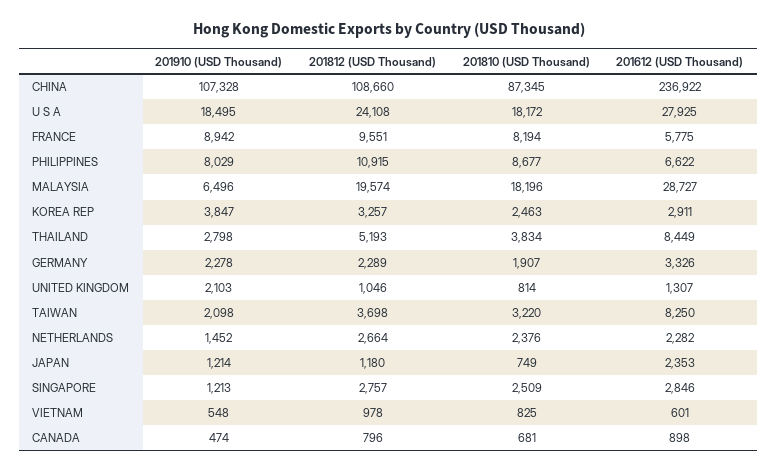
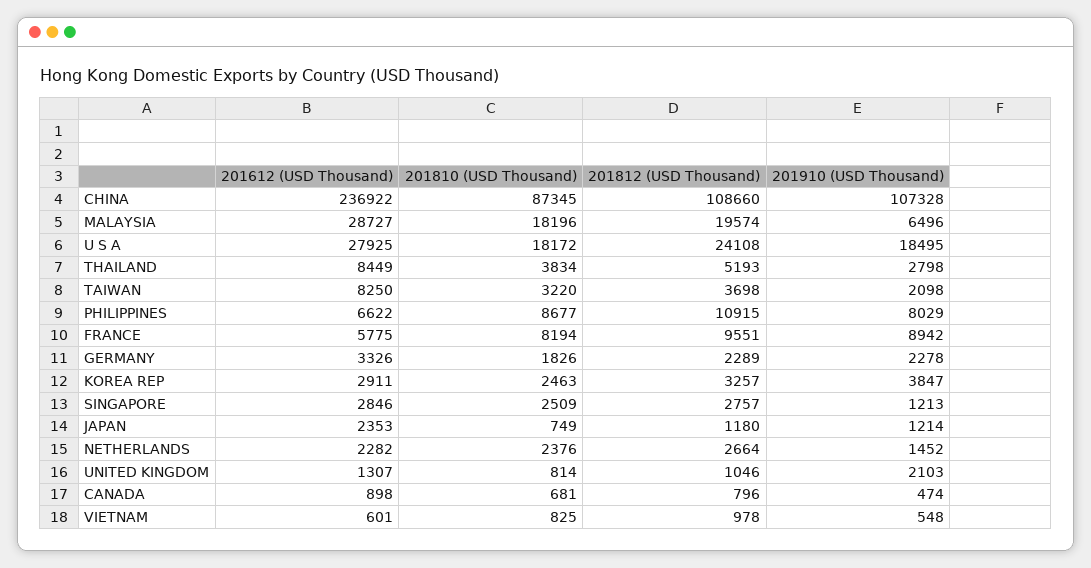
201810 (USD Thousand), GERMANY: 1907 -> 1826

